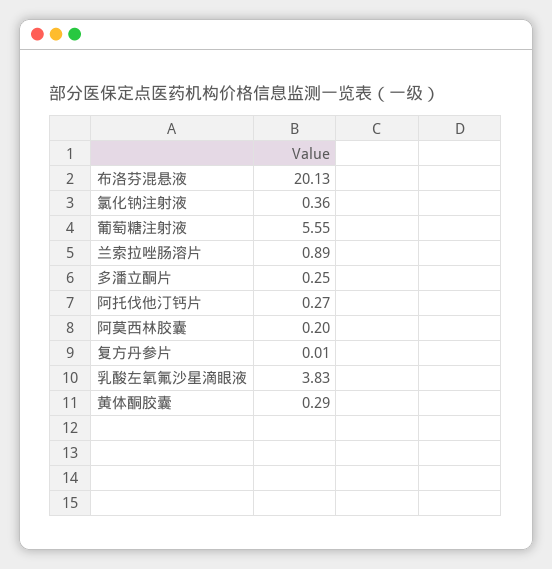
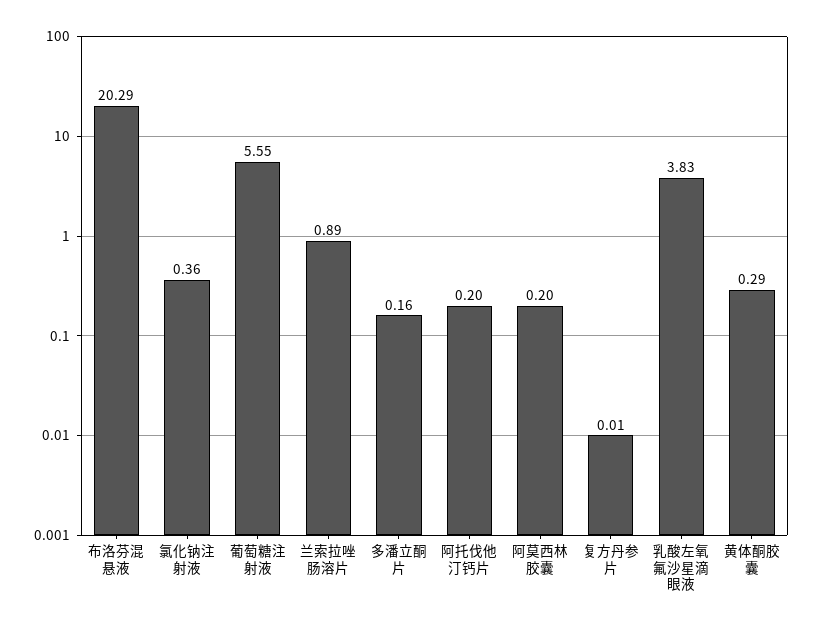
布洛芬混悬液: 20.13 -> 20.29
多潘立酮片: 0.25 -> 0.16
阿托伐他汀钙片: 0.27 -> 0.2

